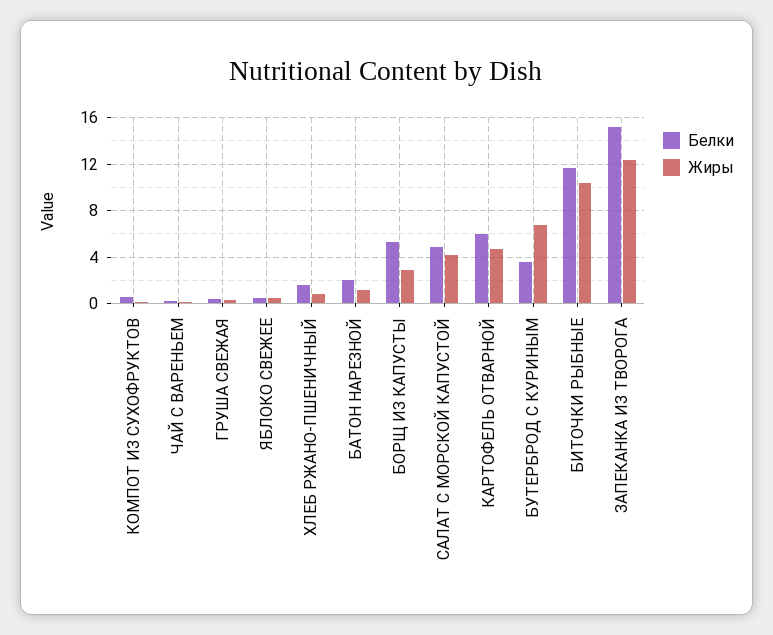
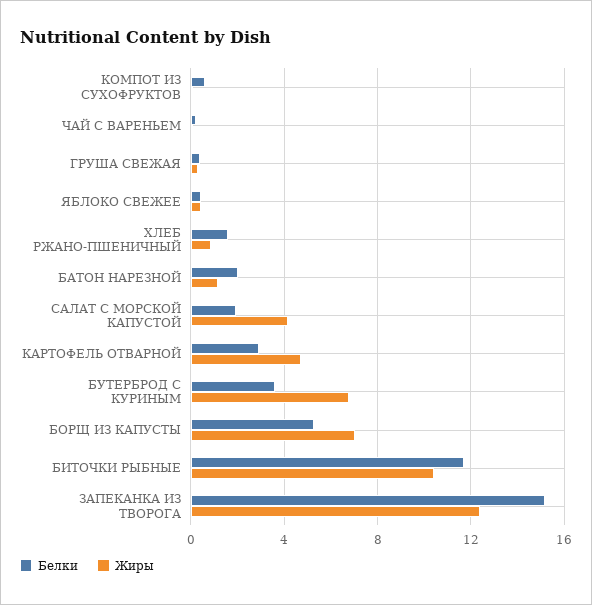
Жиры, БОРЩ ИЗ КАПУСТЫ: 3 -> 7
Белки, САЛАТ С МОРСКОЙ КАПУСТОЙ: 5 -> 2
Белки, КАРТОФЕЛЬ ОТВАРНОЙ: 6 -> 3

